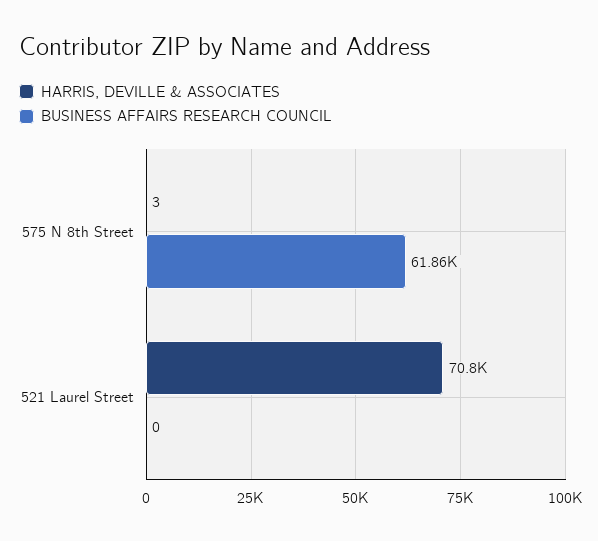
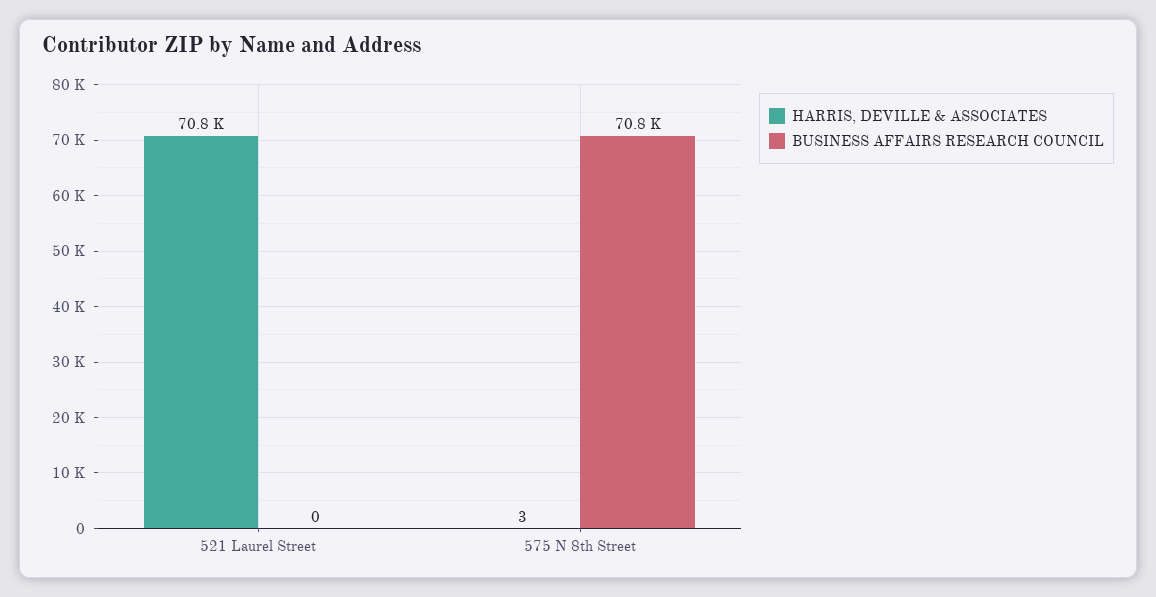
BUSINESS AFFAIRS RESEARCH COUNCIL, 575 N 8th Street: 61860 -> 70800

